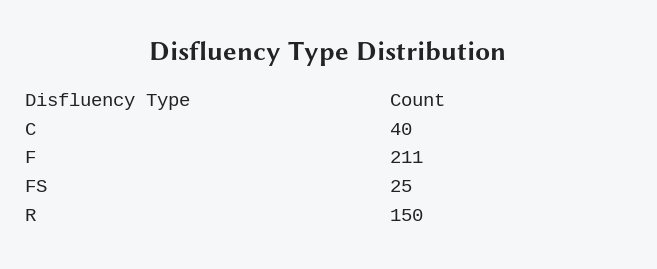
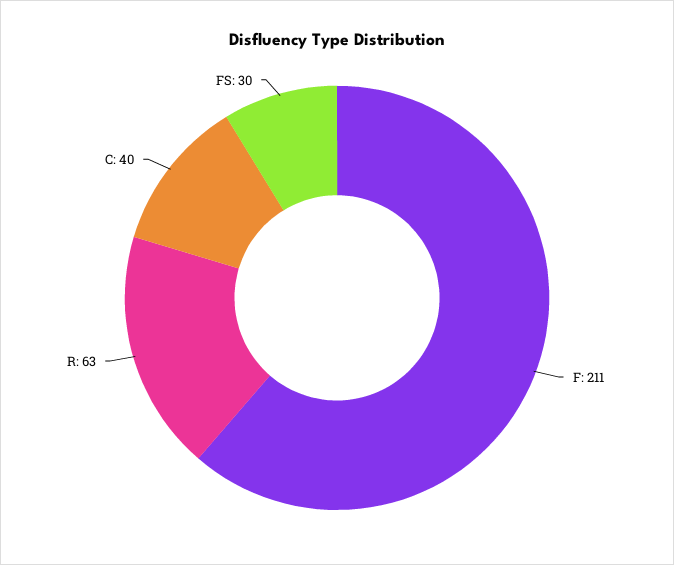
FS: 25 -> 30
R: 150 -> 63

